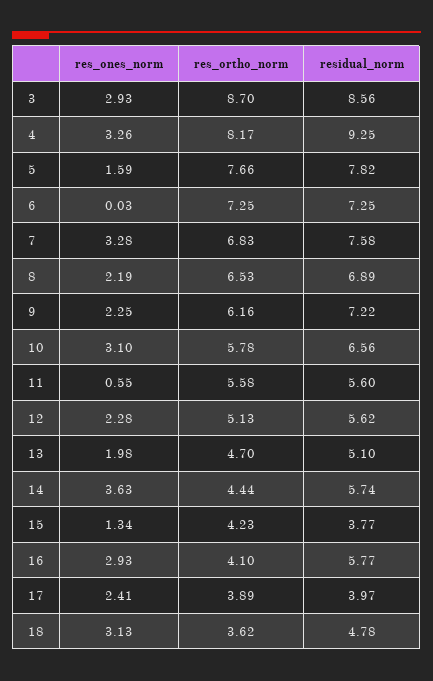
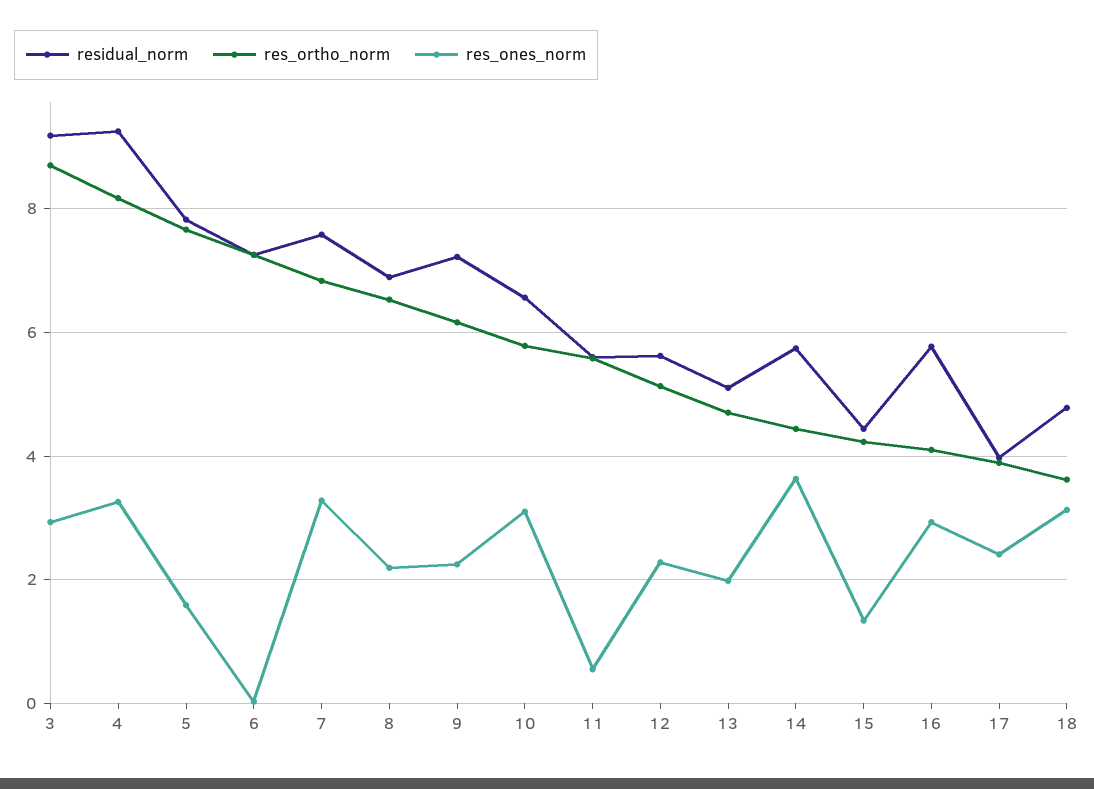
residual_norm, 3: 8.56 -> 9.2
residual_norm, 15: 3.77 -> 4.4

